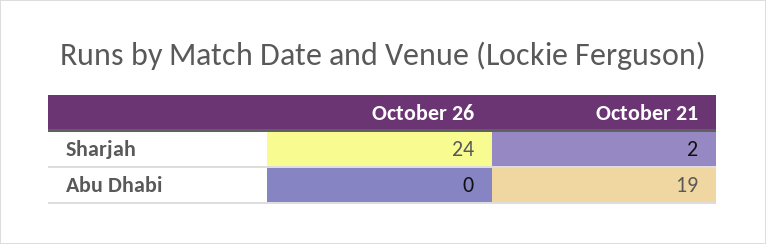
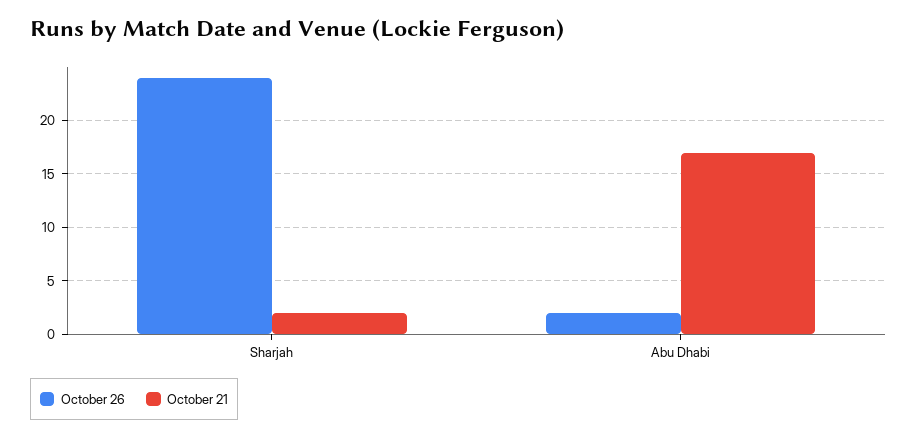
October 26, Abu Dhabi: 0 -> 2
October 21, Abu Dhabi: 19 -> 17

